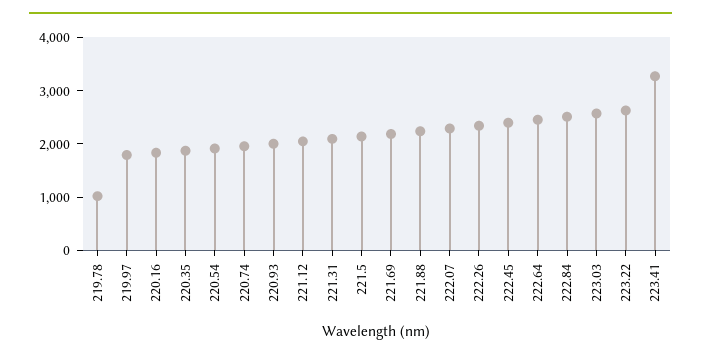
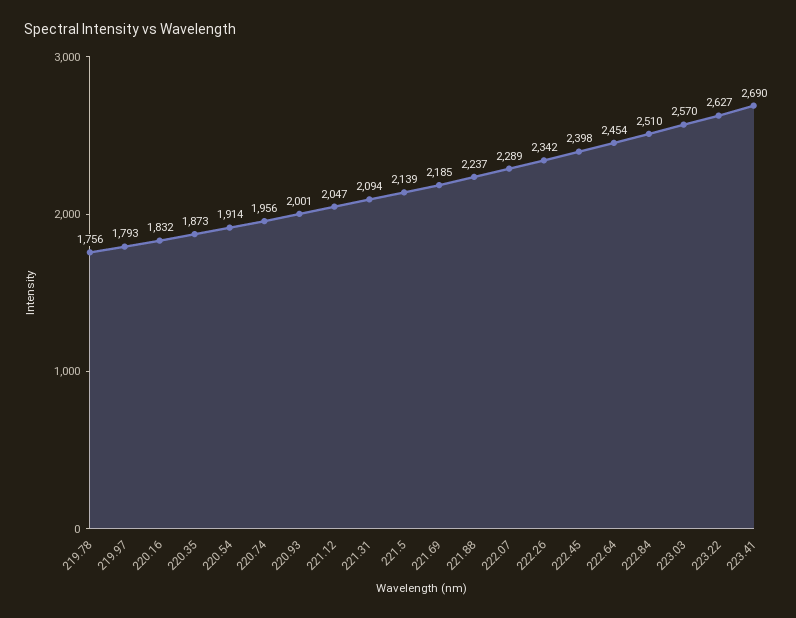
219.78: 1000 -> 1756
223.41: 3200 -> 2690

